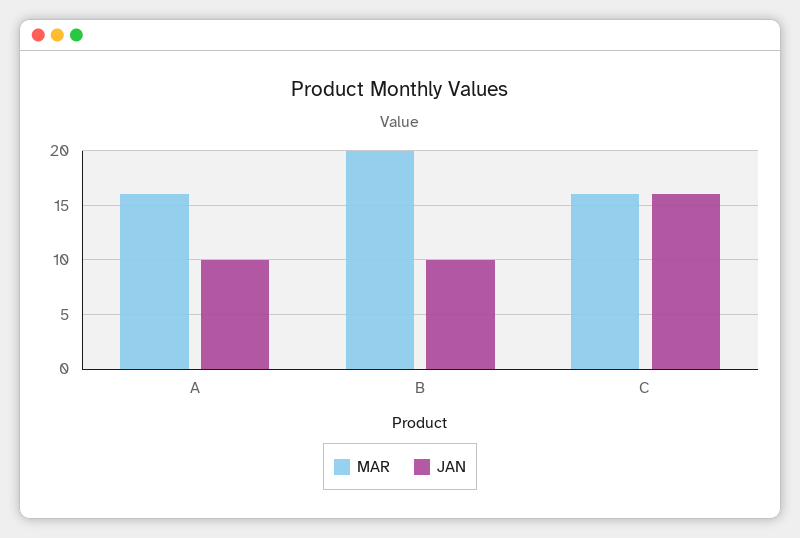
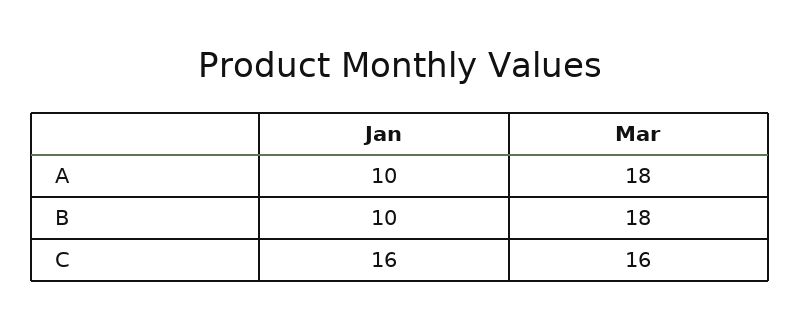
MAR, A: 16 -> 18
MAR, B: 20 -> 18

